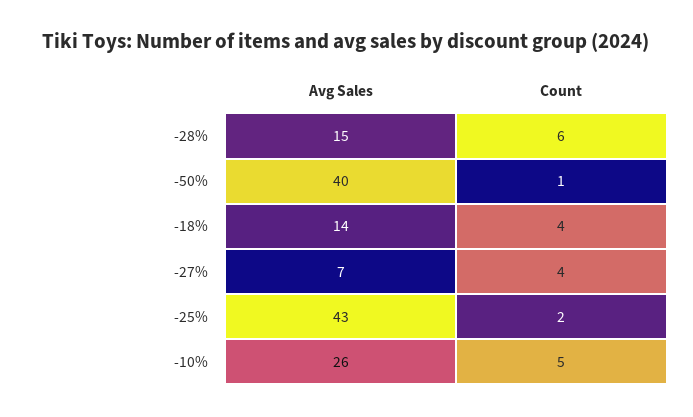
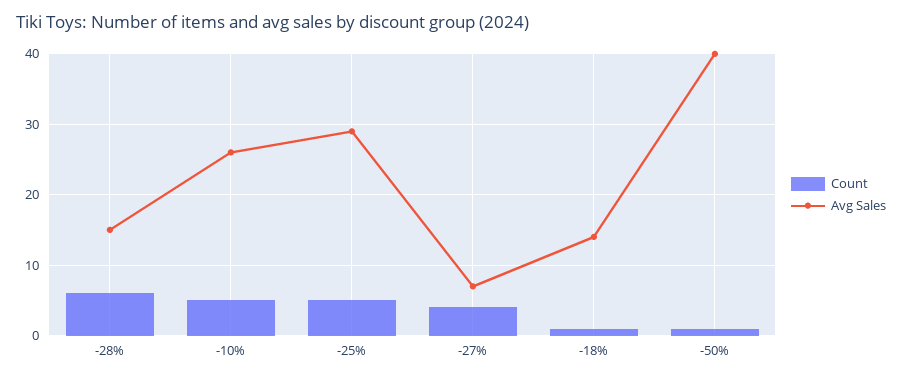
Count, -18%: 4 -> 1
Avg Sales, -25%: 43 -> 29
Count, -25%: 2 -> 5

